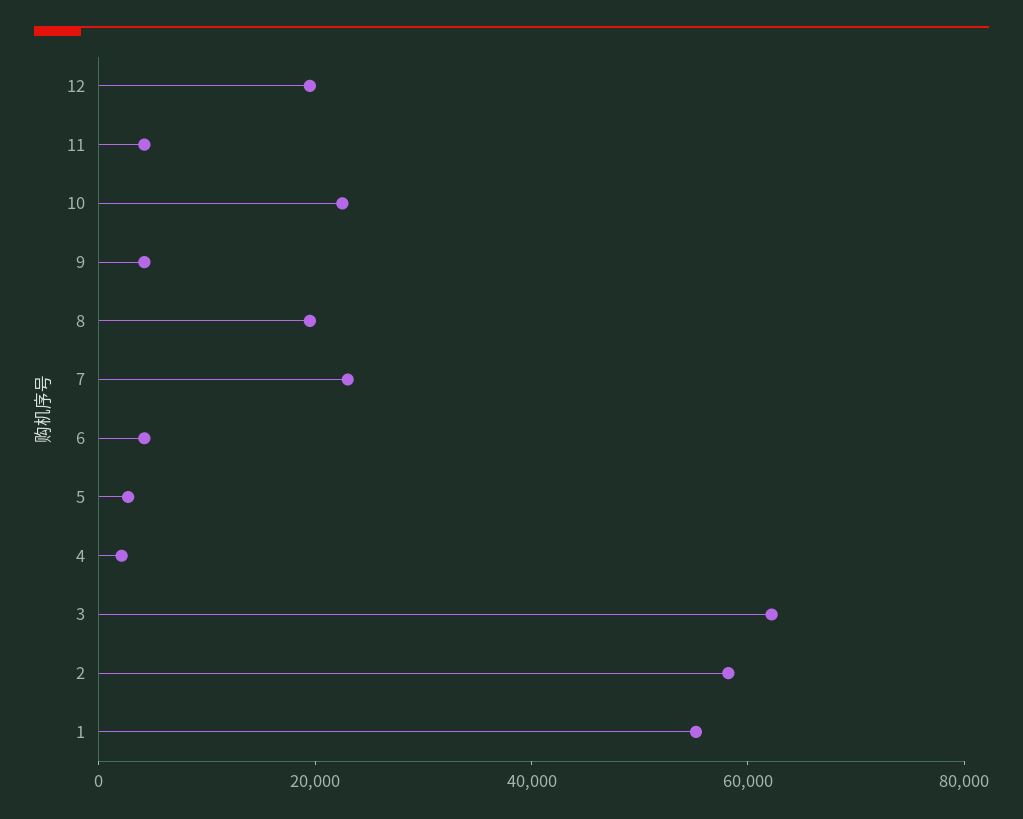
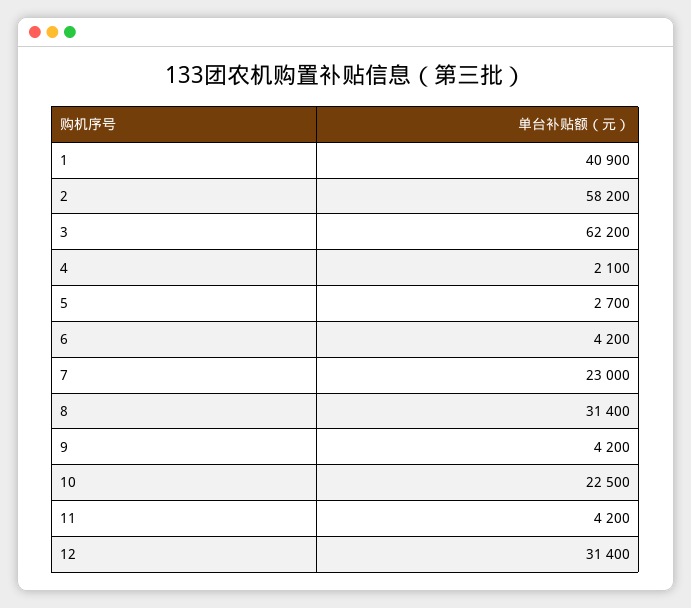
12: 20000 -> 31400
8: 20000 -> 31400
1: 55000 -> 40900

